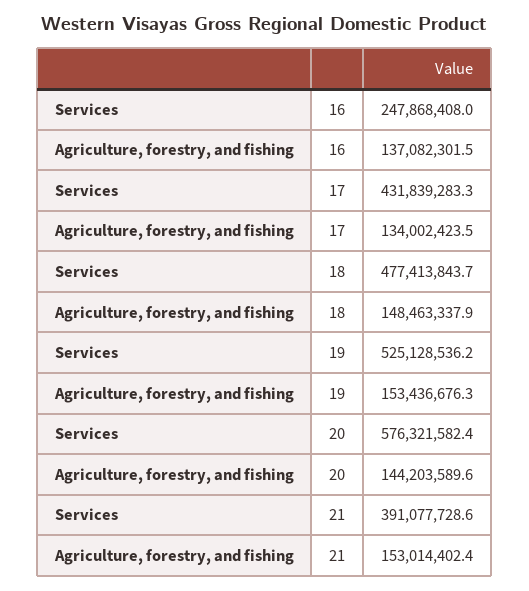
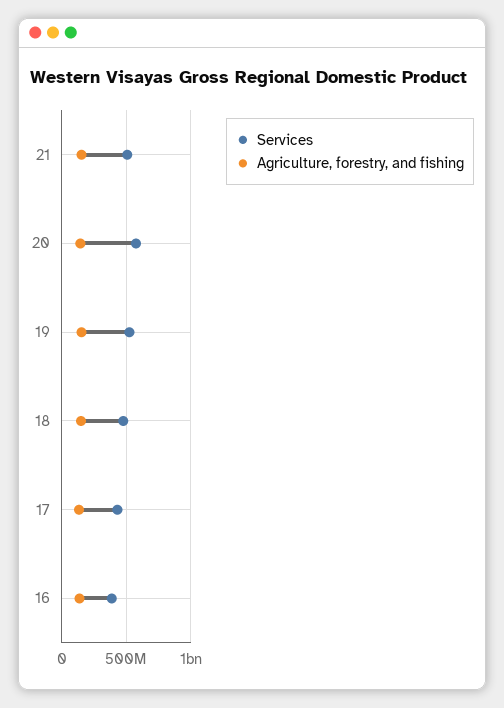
Services, 16: 247868408 -> 400000000
Services, 21: 391077728.6 -> 500000000

